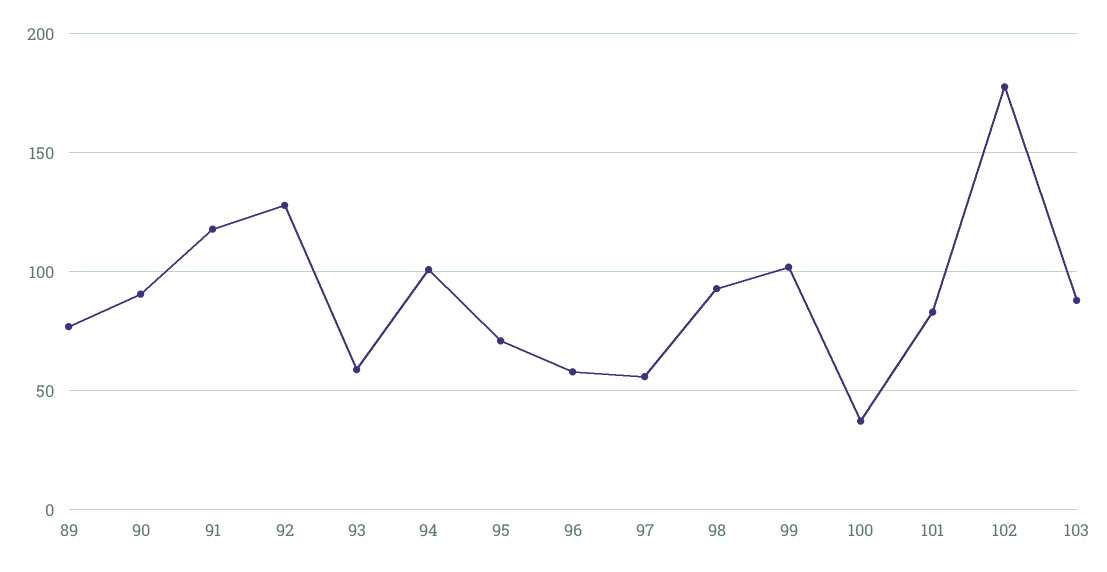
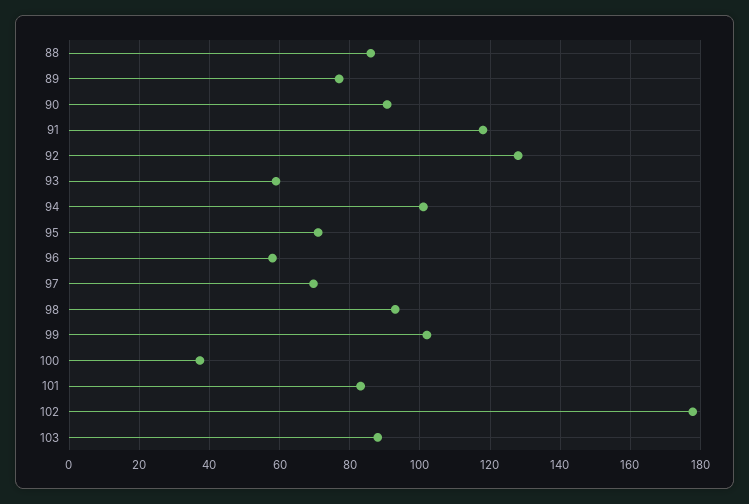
97: 55 -> 70
88: none -> 86

